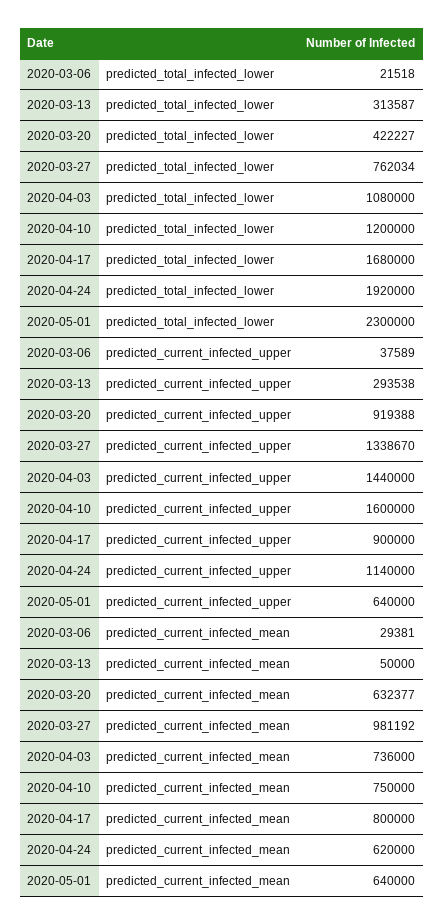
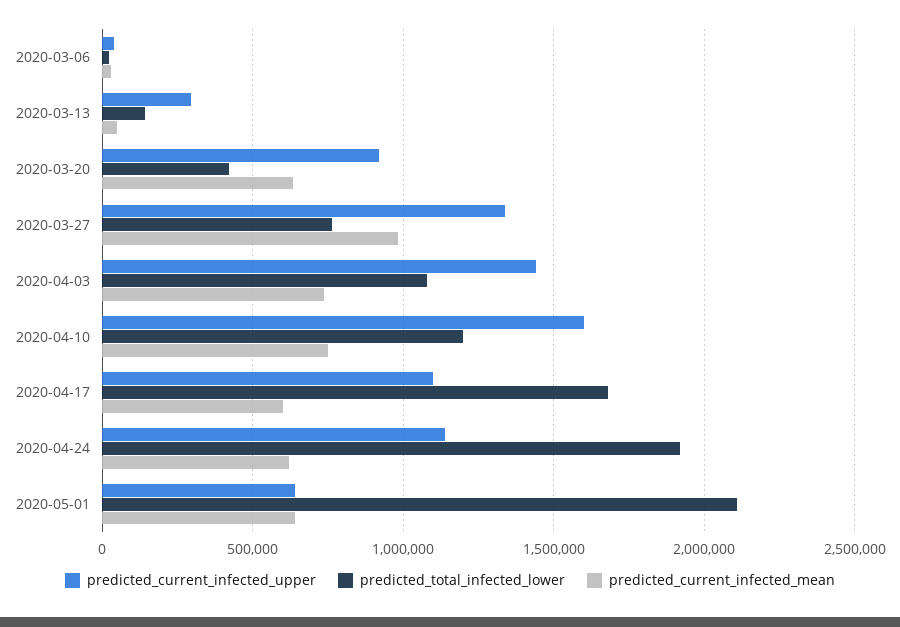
predicted_total_infected_lower, 2020-03-13: 313587 -> 150000
predicted_total_infected_lower, 2020-05-01: 2300000 -> 2100000
predicted_current_infected_upper, 2020-04-17: 900000 -> 1100000
predicted_current_infected_mean, 2020-04-17: 800000 -> 600000

